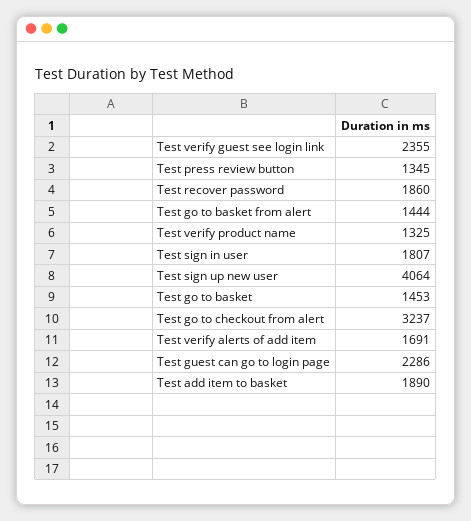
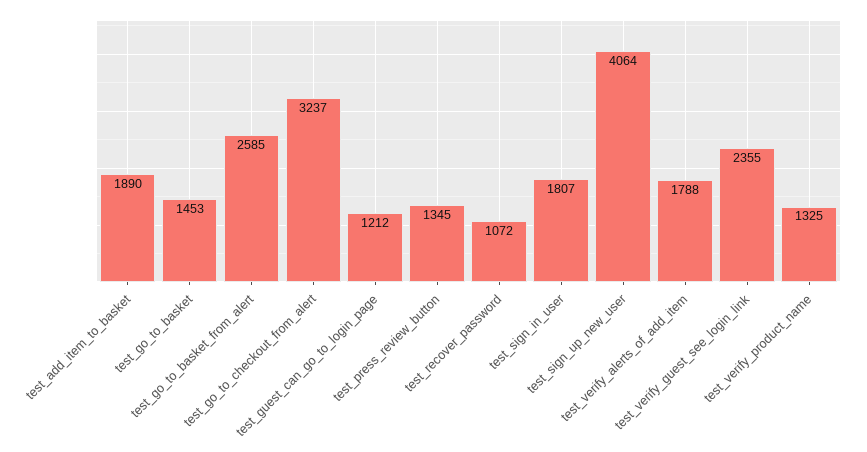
Test recover password: 1860 -> 1072
Test go to basket from alert: 1444 -> 2585
Test verify alerts of add item: 1691 -> 1788
Test guest can go to login page: 2286 -> 1212

